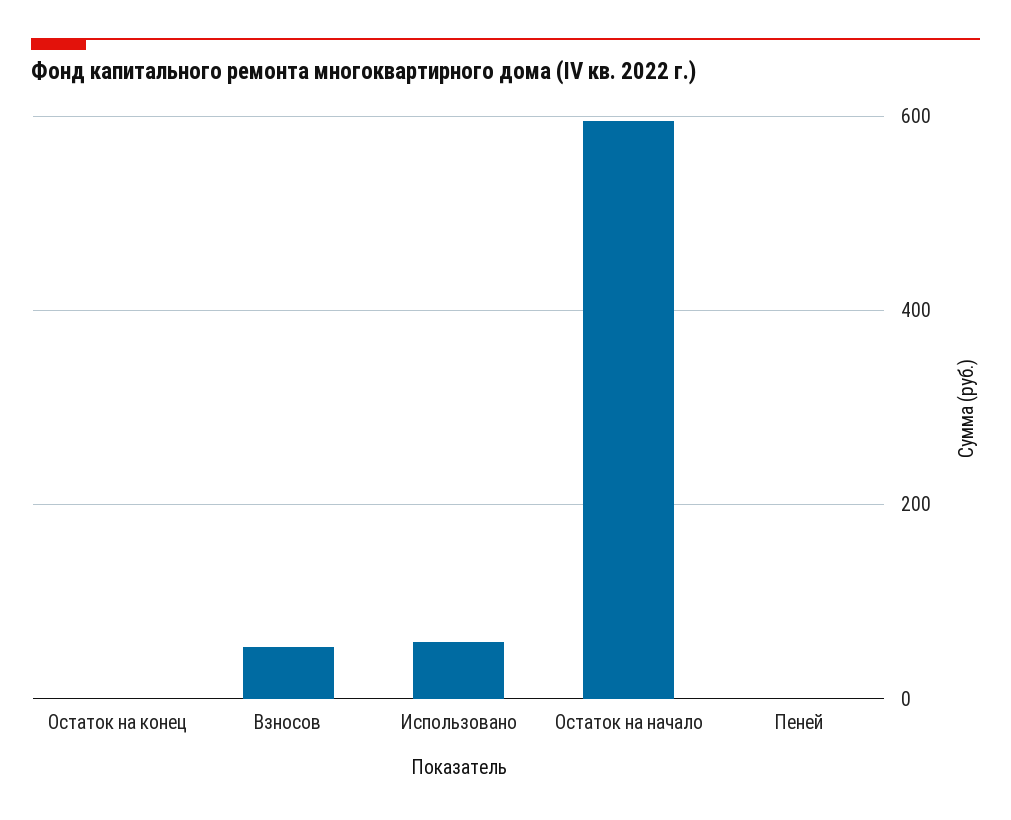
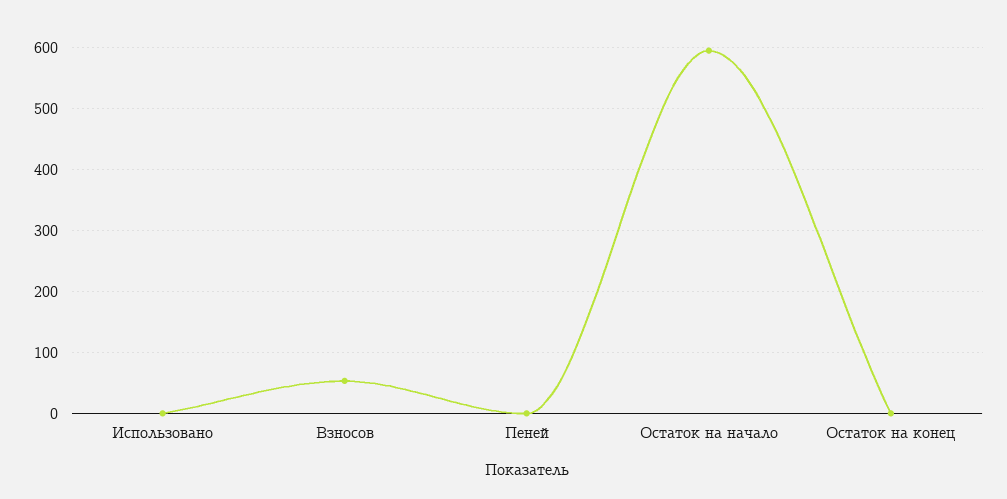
Использовано: 60 -> 0

